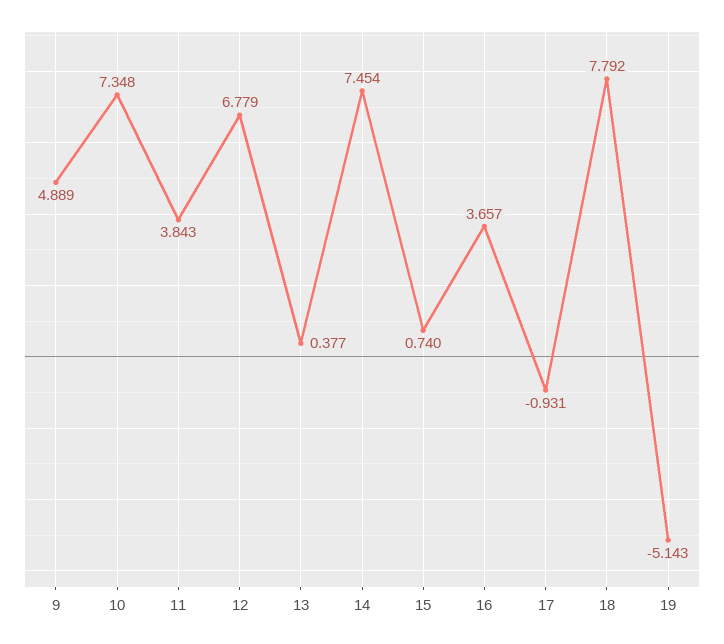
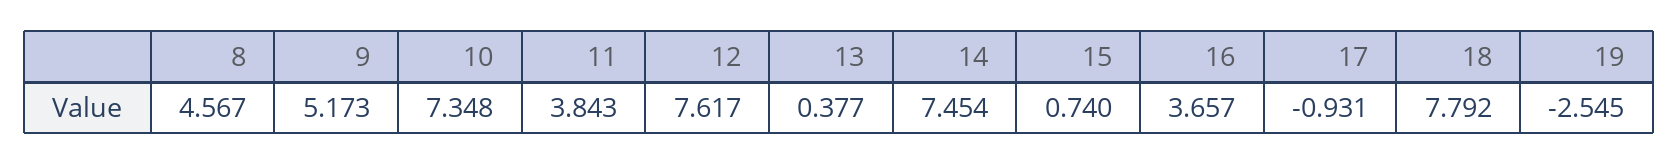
9: 4.889 -> 5.173
12: 6.779 -> 7.617
19: -5.143 -> -2.545
8: none -> 4.567

